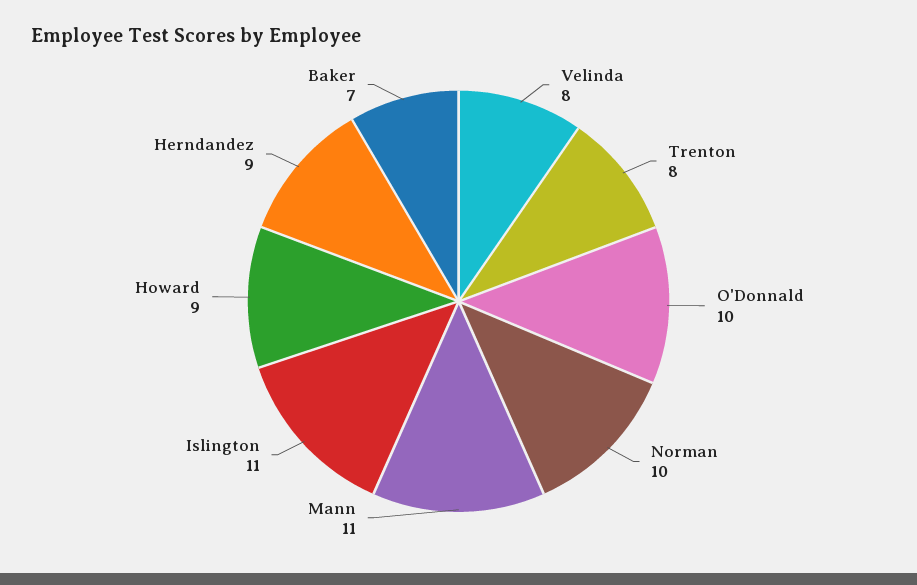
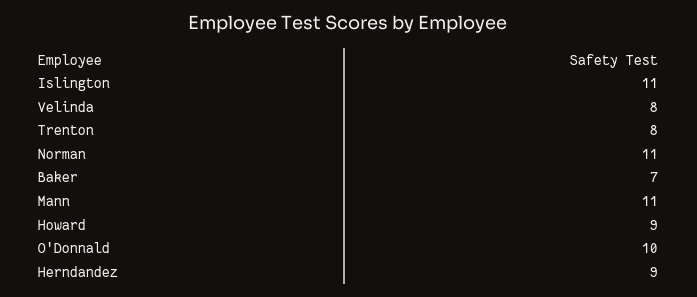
Norman: 10 -> 11

